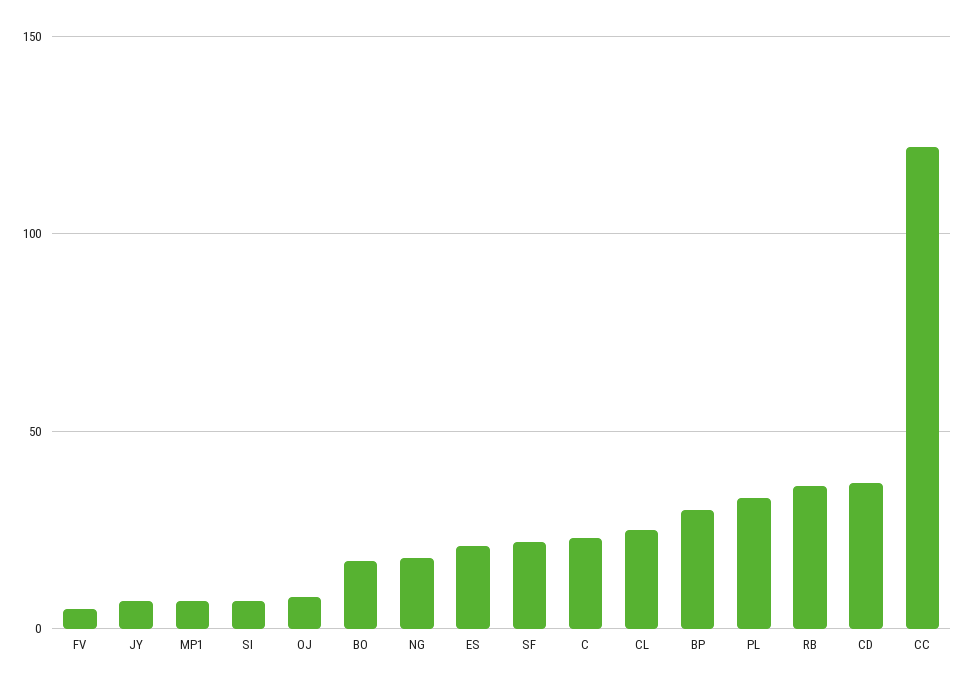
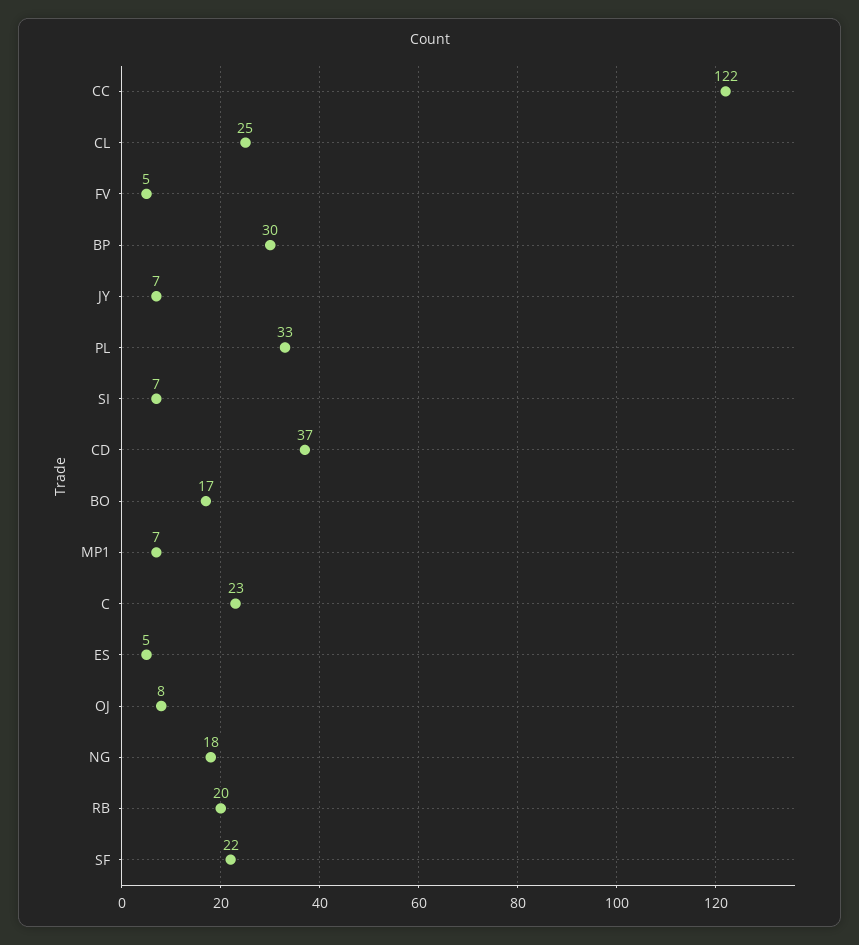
ES: 20 -> 5
RB: 35 -> 20

